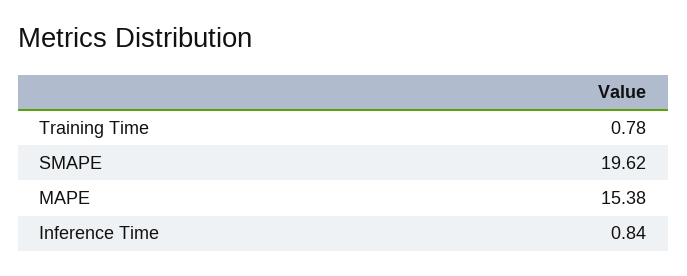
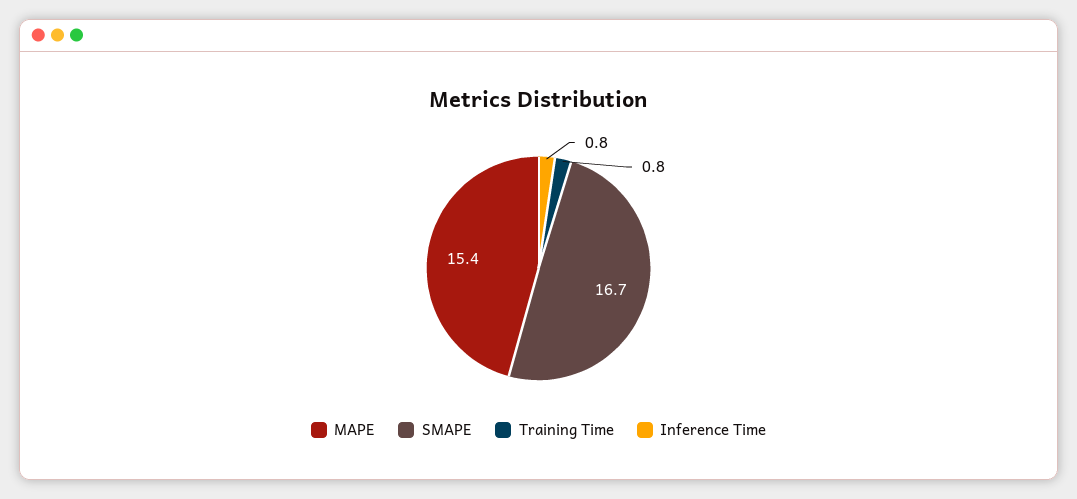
SMAPE: 19.62 -> 16.7

